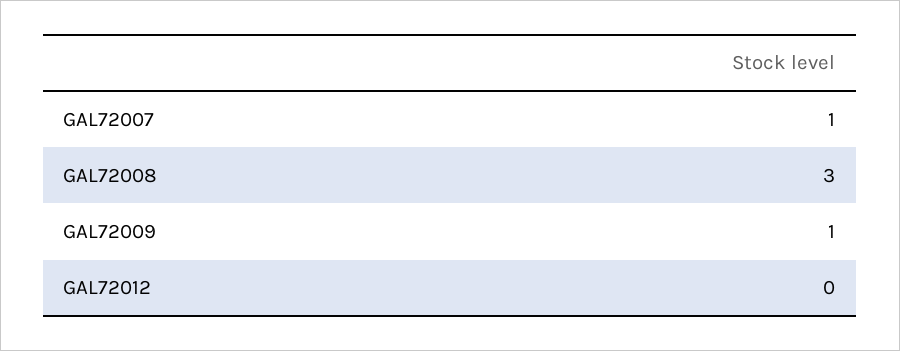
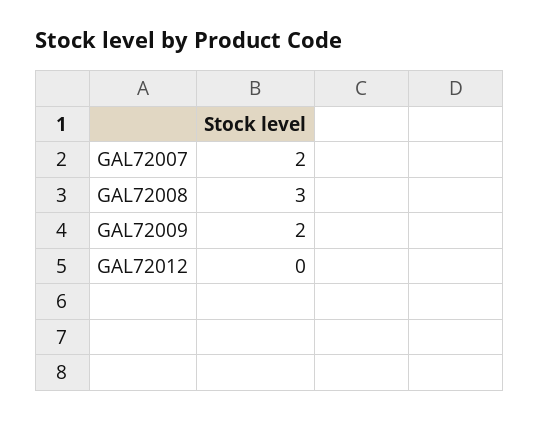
GAL72007: 1 -> 2
GAL72009: 1 -> 2

